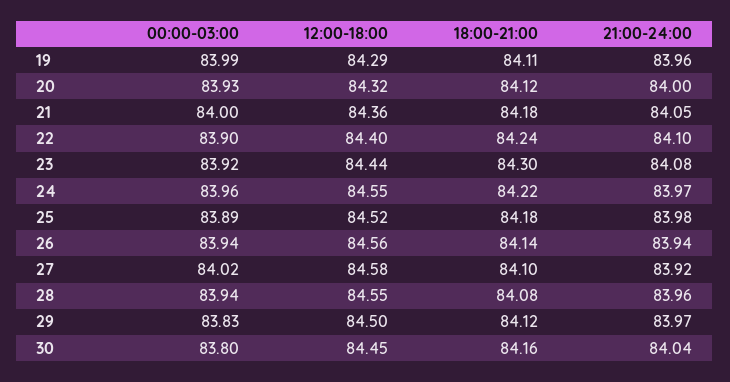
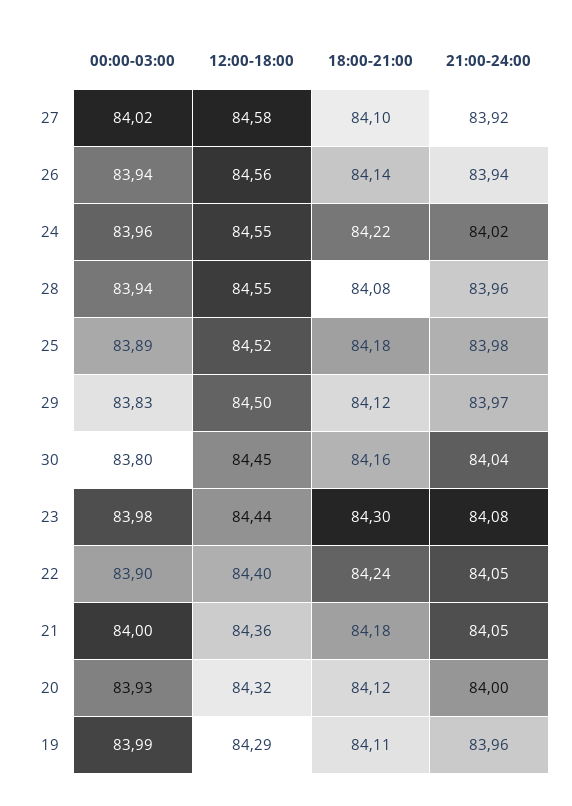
21:00-24:00, 22: 84.1 -> 84.05
00:00-03:00, 23: 83.92 -> 83.98
21:00-24:00, 24: 83.97 -> 84.02

